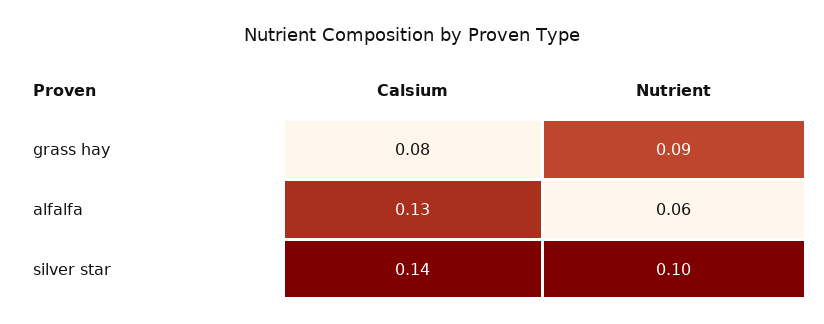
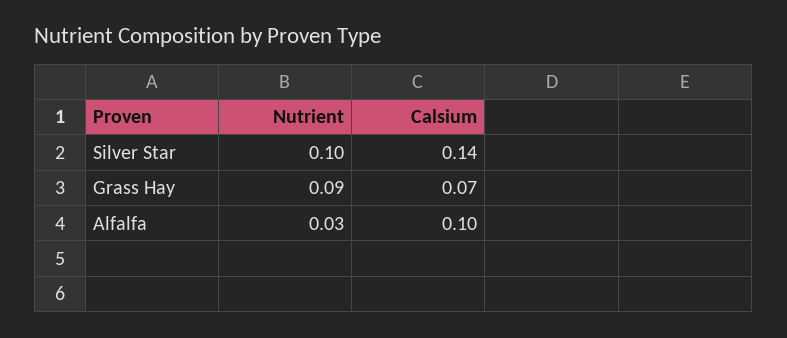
Calsium, grass hay: 0.08 -> 0.07
Calsium, alfalfa: 0.13 -> 0.1
Nutrient, alfalfa: 0.06 -> 0.03

